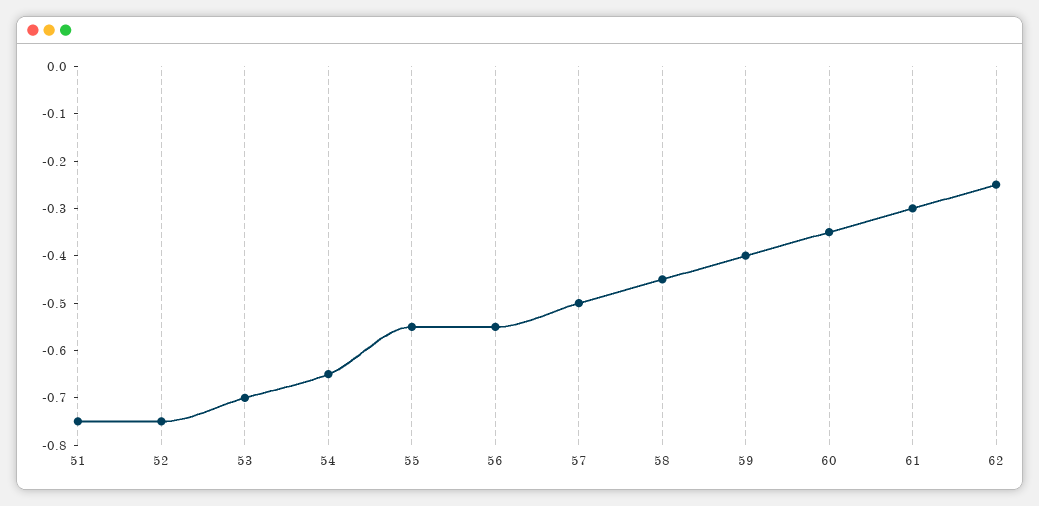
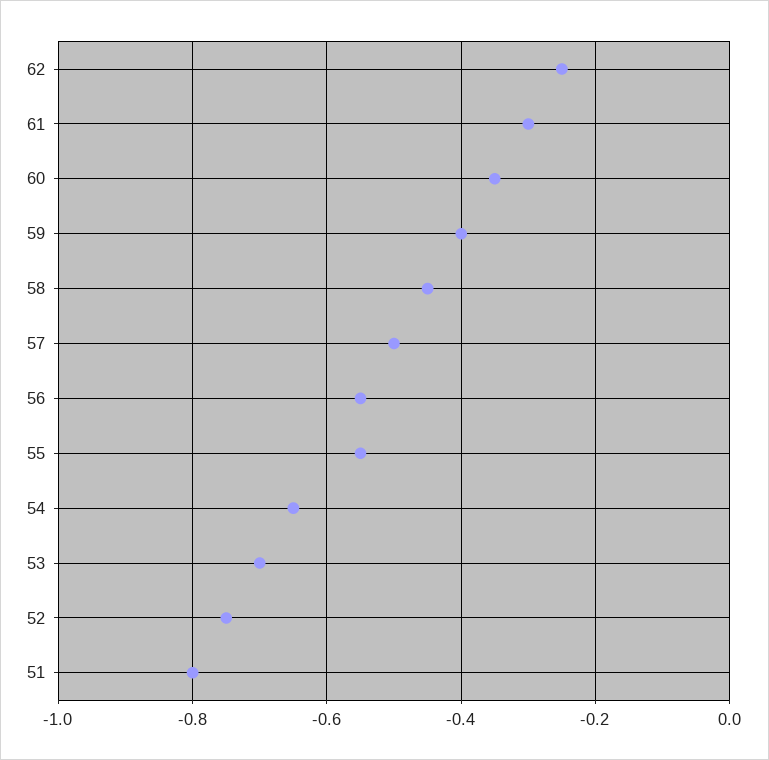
51: -0.75 -> -0.8

